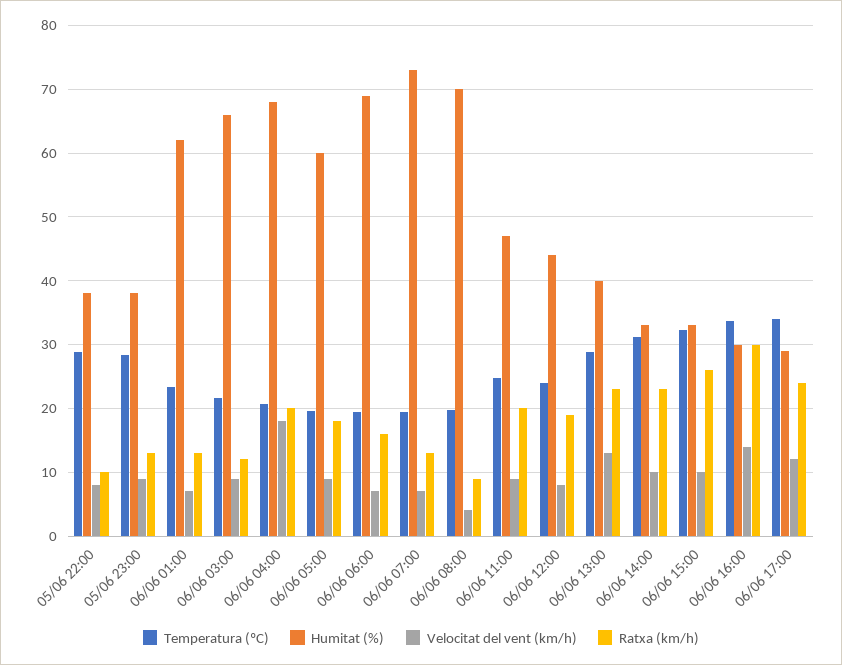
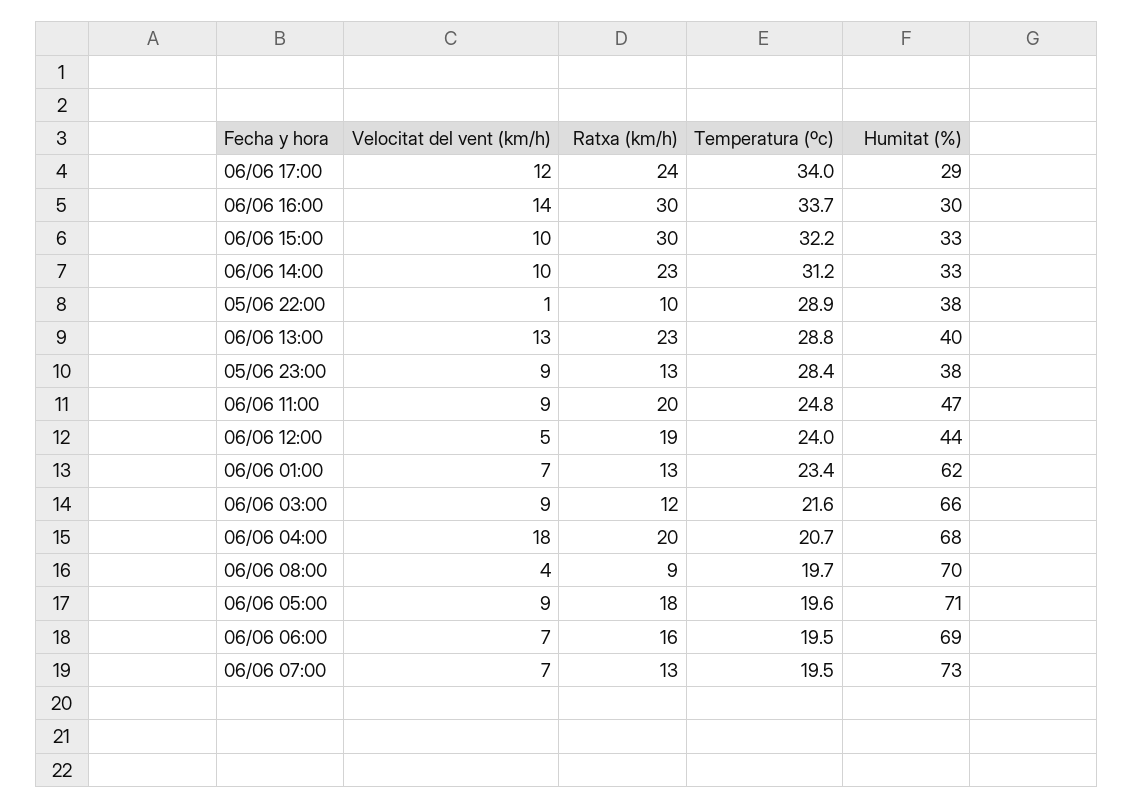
Velocitat del vent (km/h), 05/06 22:00: 8 -> 1
Humitat (%), 06/06 05:00: 60 -> 71
Velocitat del vent (km/h), 06/06 12:00: 8 -> 5
Ratxa (km/h), 06/06 15:00: 26 -> 30

